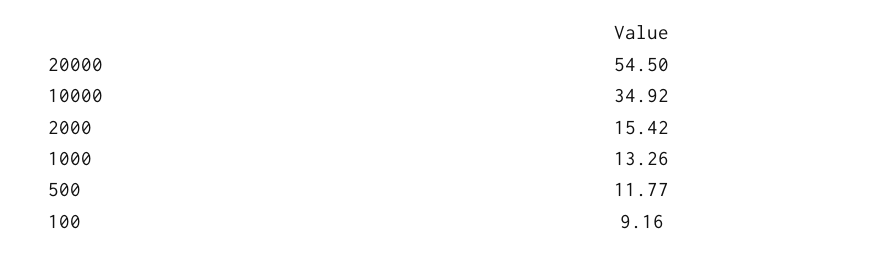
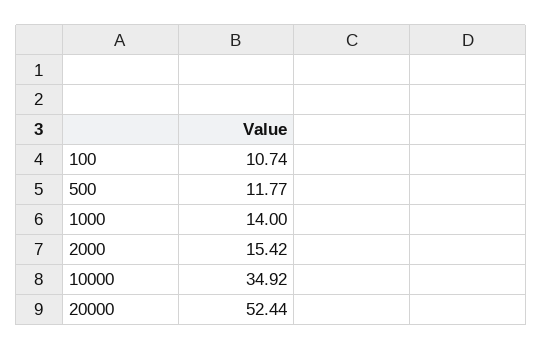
20000: 54.5 -> 52.44
1000: 13.26 -> 14
100: 9.16 -> 10.74

